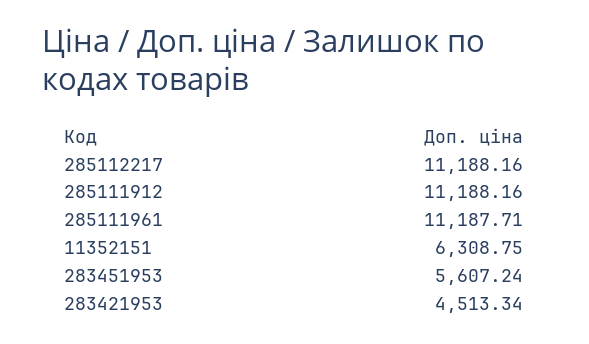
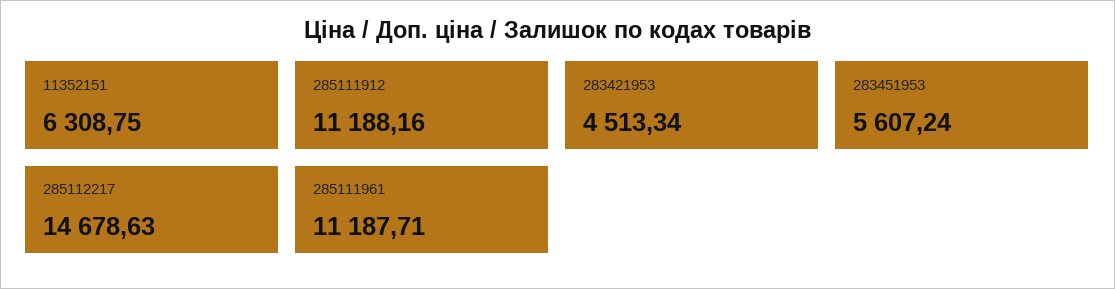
285112217: 11188.16 -> 14678.63

